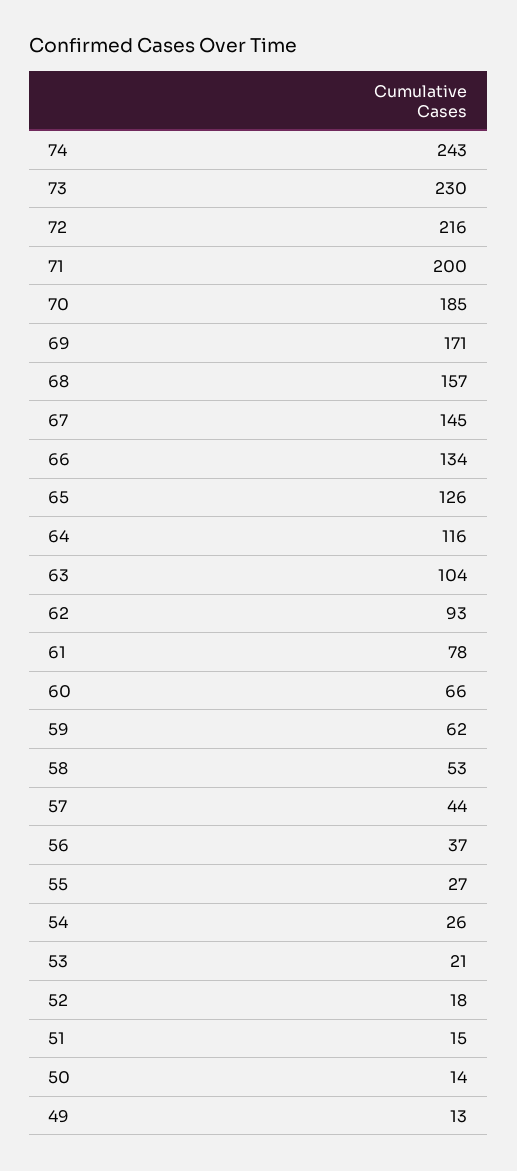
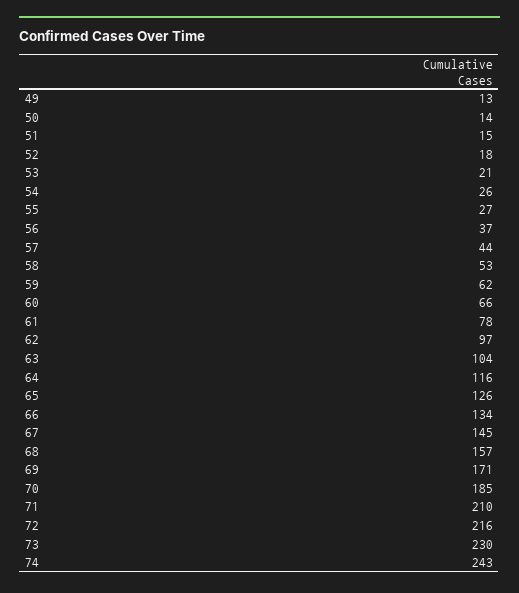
71: 200 -> 210
62: 93 -> 97

